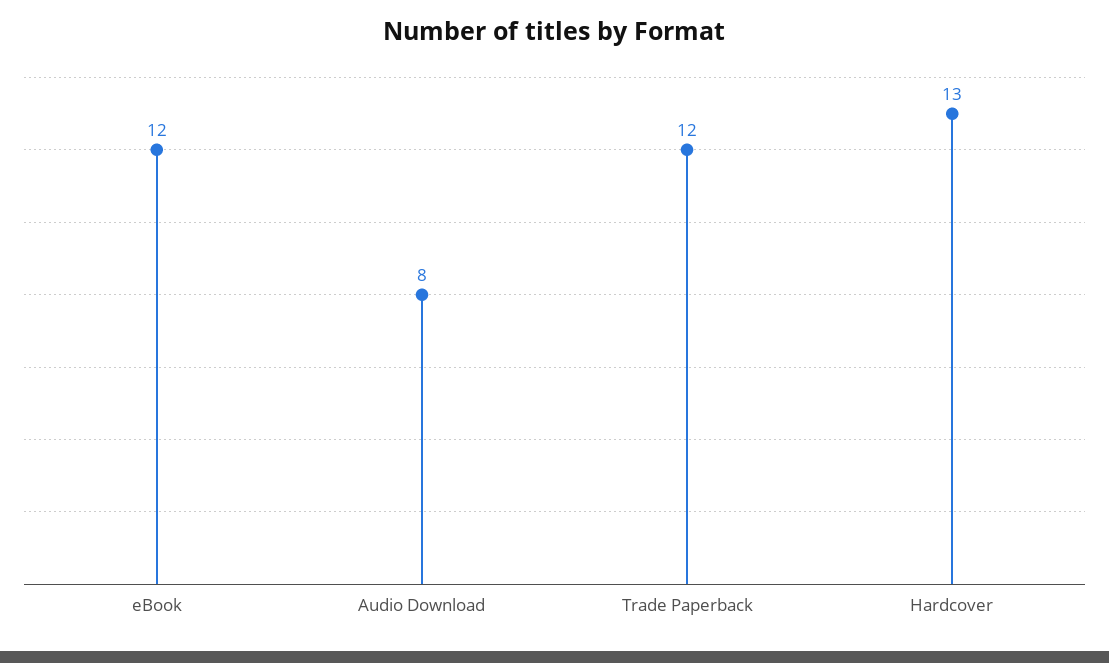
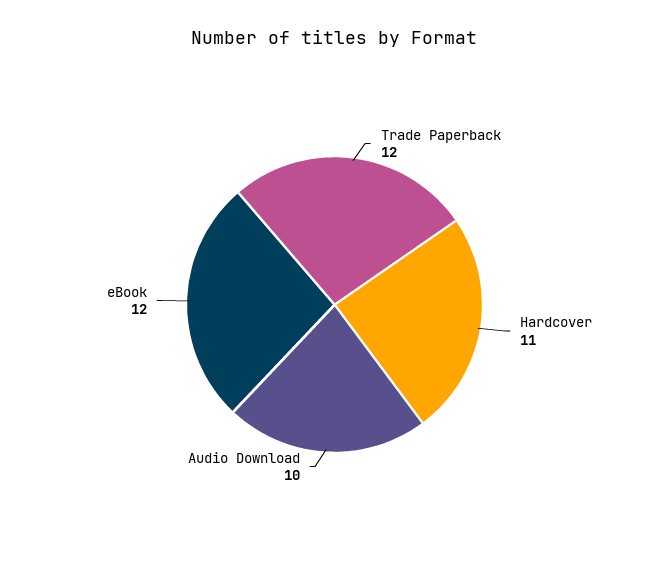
Audio Download: 8 -> 10
Hardcover: 13 -> 11

